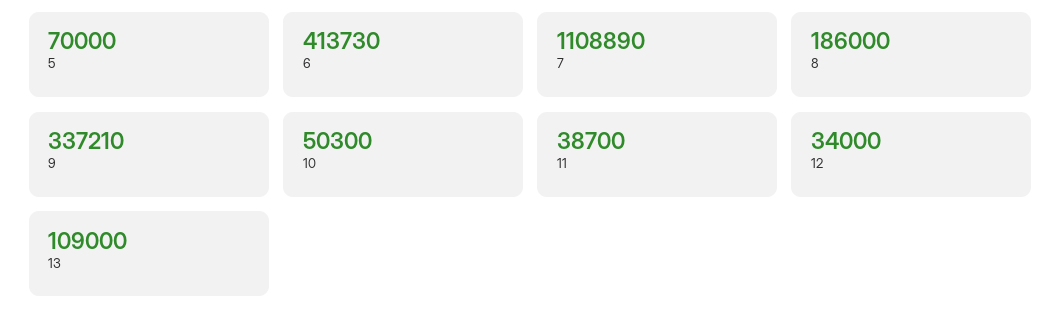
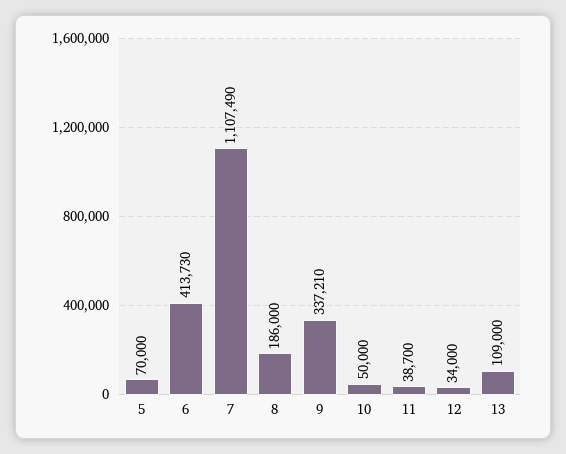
7: 1108890 -> 1107490
10: 50300 -> 50000

